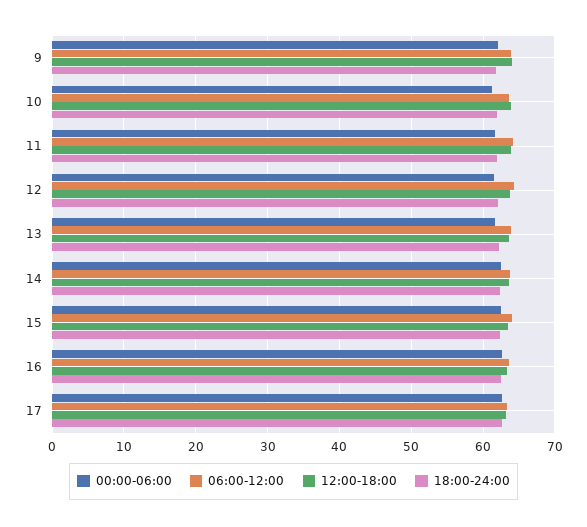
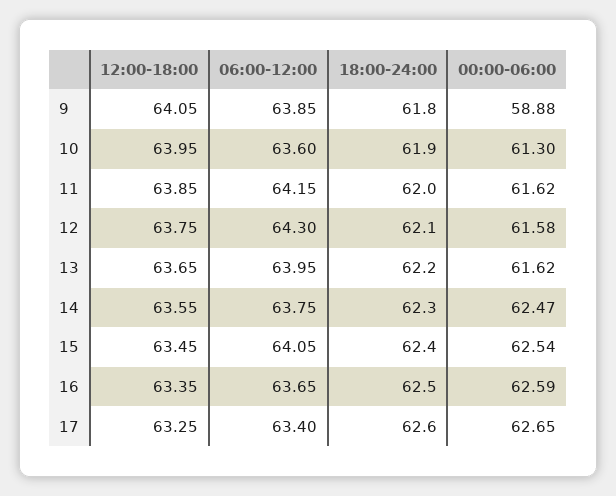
00:00-06:00, 9: 62 -> 58.88

